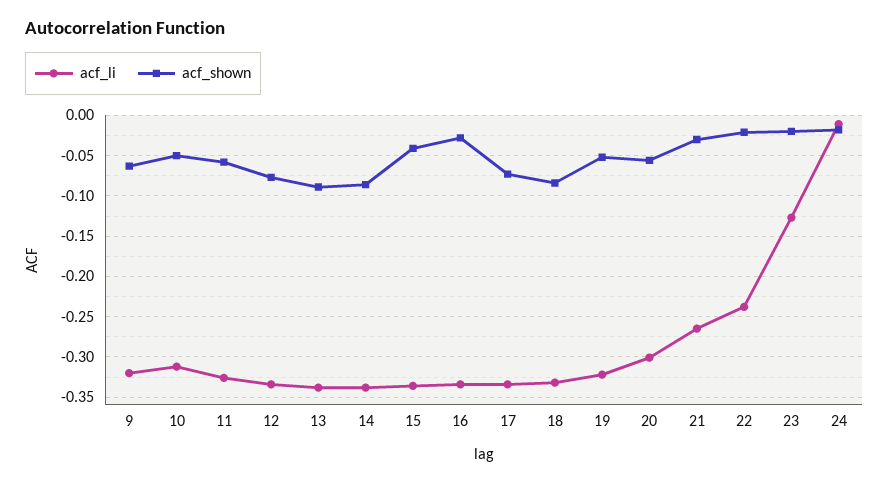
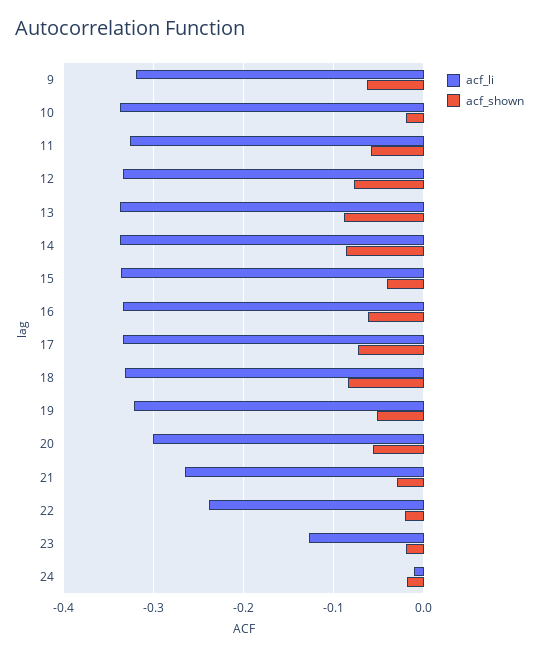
acf_li, 10: -0.31 -> -0.34
acf_shown, 10: -0.05 -> -0.02
acf_shown, 16: -0.03 -> -0.06

